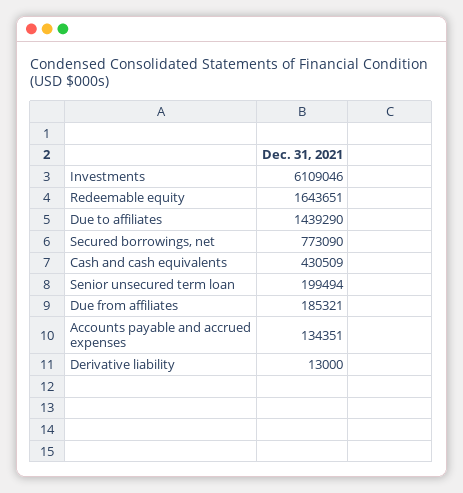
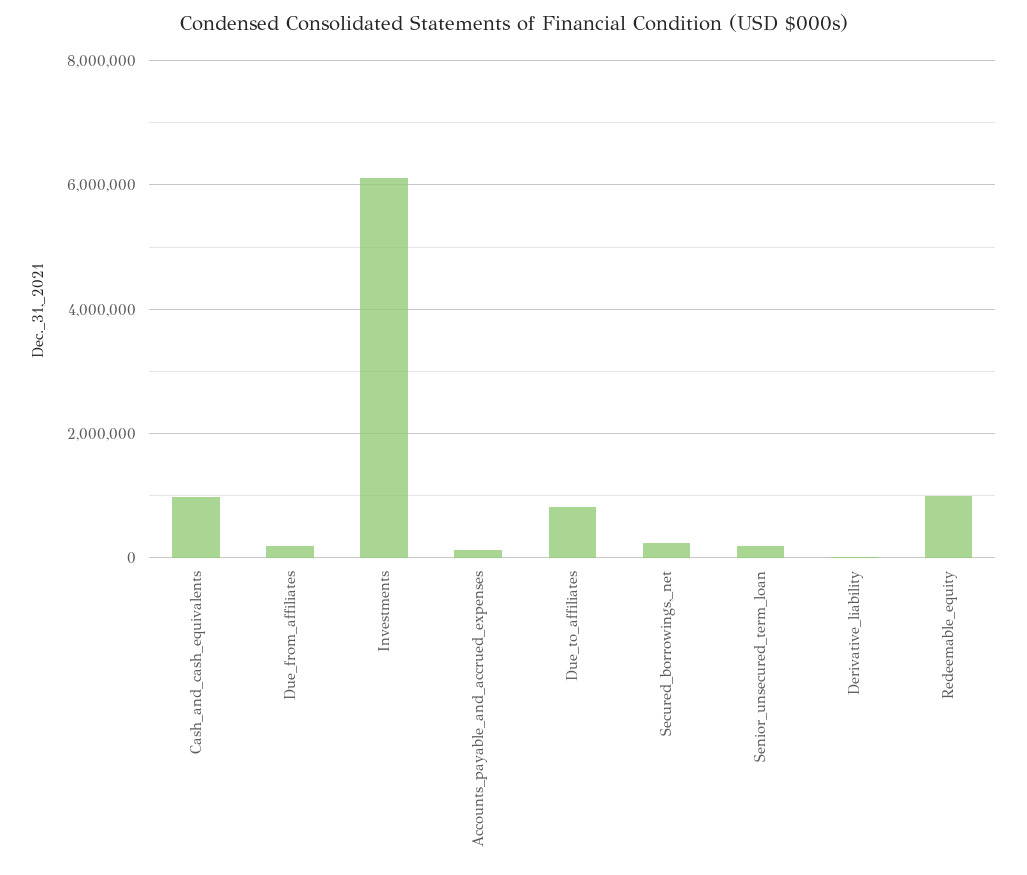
Redeemable equity: 1643651 -> 1000000
Due to affiliates: 1439290 -> 800000
Secured borrowings, net: 773090 -> 200000
Cash and cash equivalents: 430509 -> 1000000

